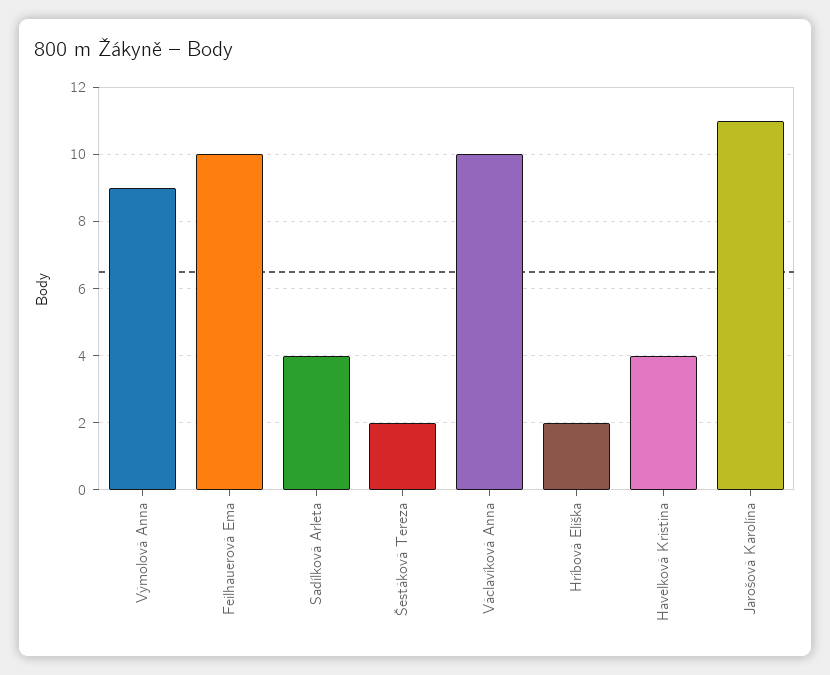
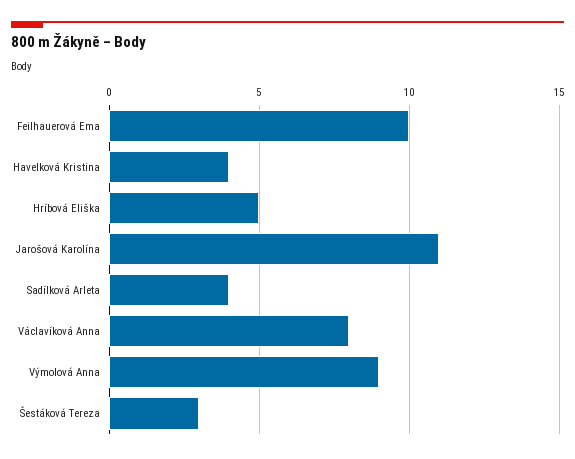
Šestáková Tereza: 2 -> 3
Václavíková Anna: 10 -> 8
Hríbová Eliška: 2 -> 5

